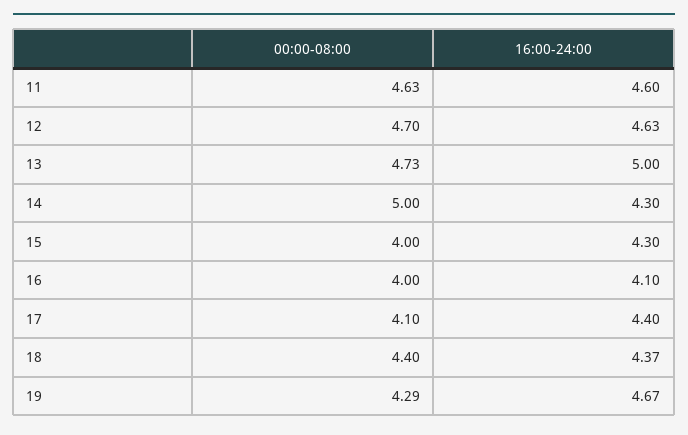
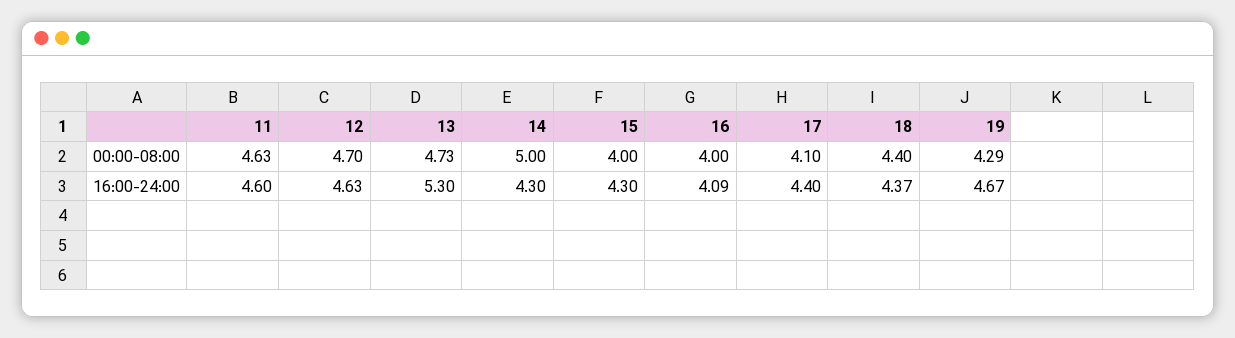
16:00-24:00, 13: 5 -> 5.3
16:00-24:00, 16: 4.1 -> 4.09

